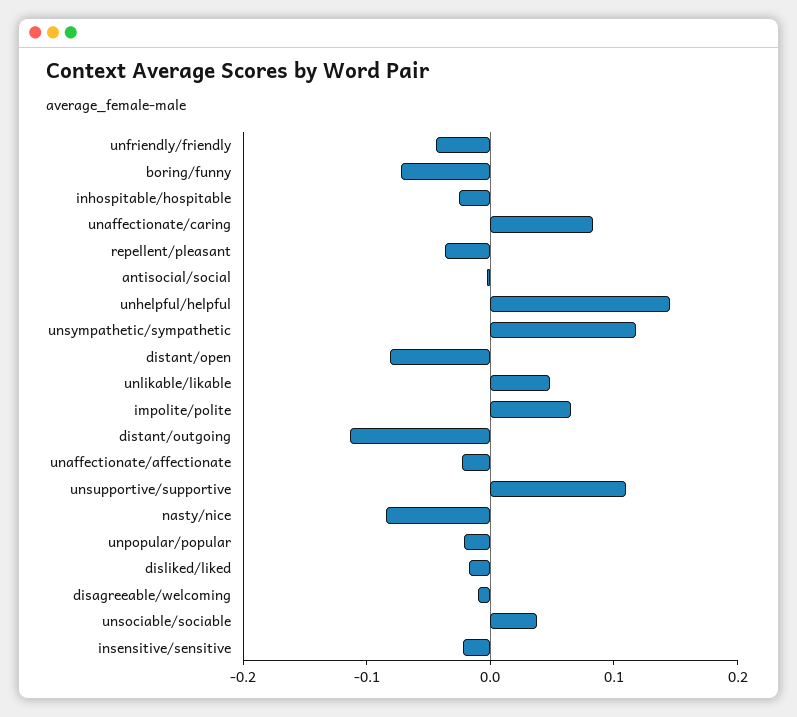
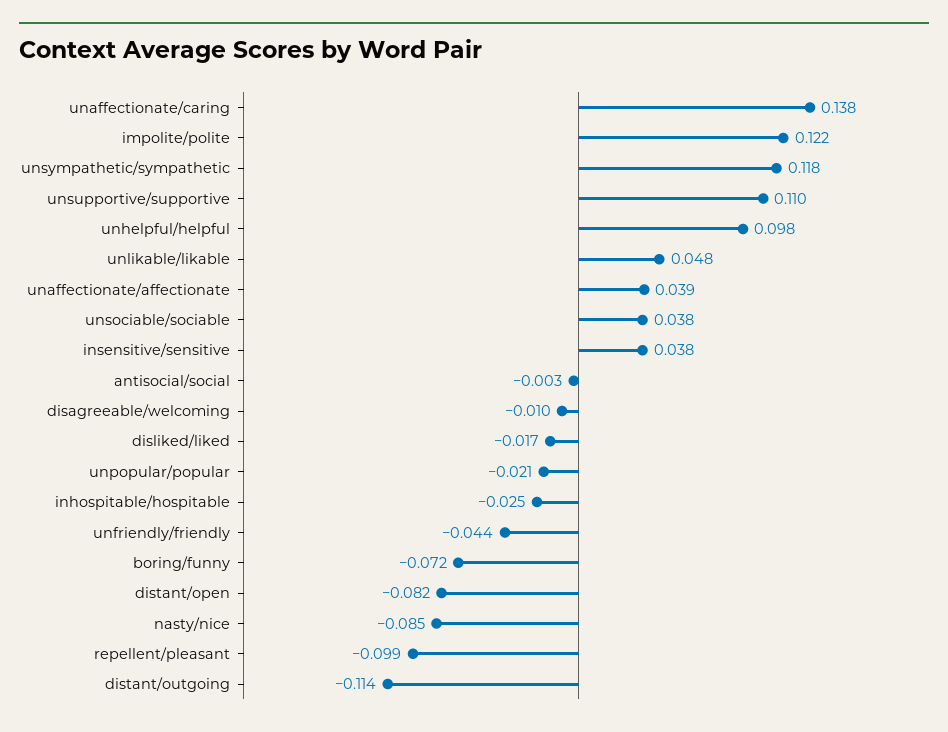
unaffectionate/caring: 0.08 -> 0.138
repellent/pleasant: -0.04 -> -0.099
unhelpful/helpful: 0.14 -> 0.098
impolite/polite: 0.06 -> 0.122
unaffectionate/affectionate: -0.02 -> 0.039
insensitive/sensitive: -0.02 -> 0.038

